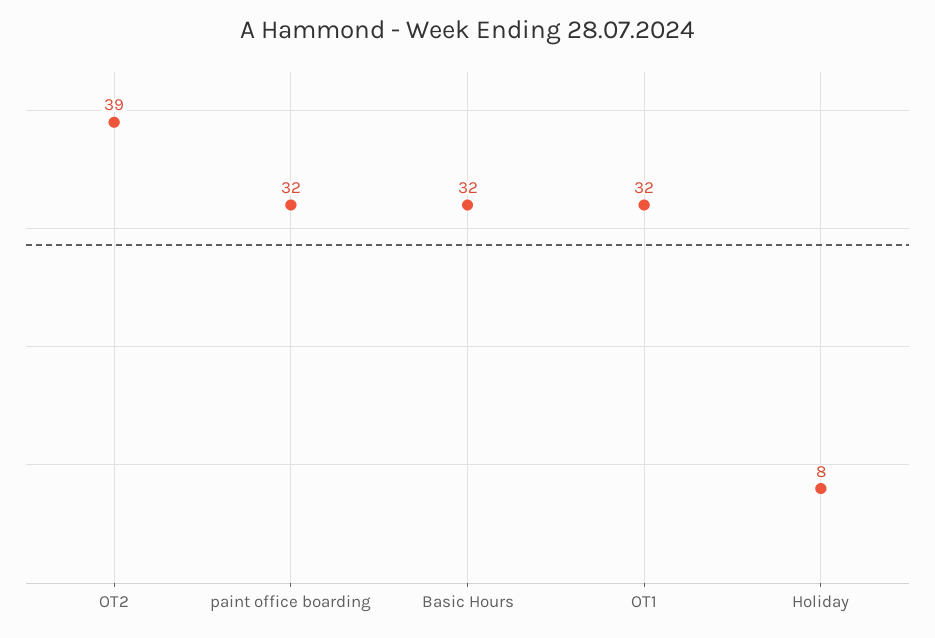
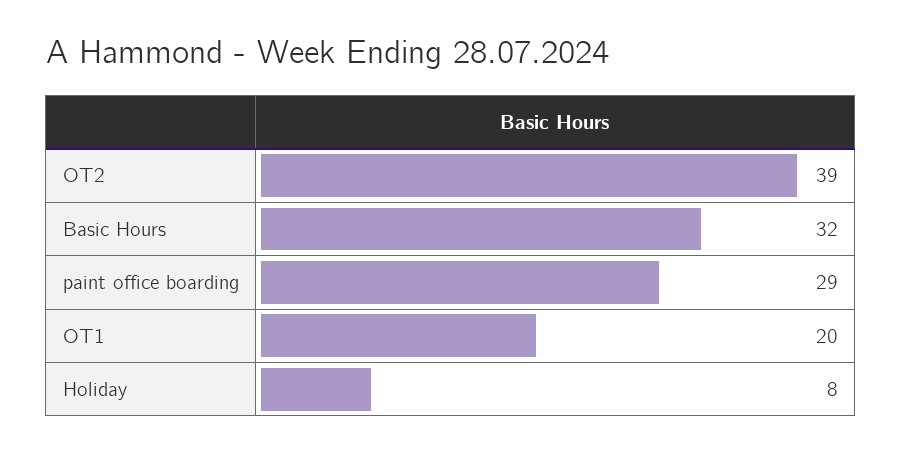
paint office boarding: 32 -> 29
OT1: 32 -> 20

